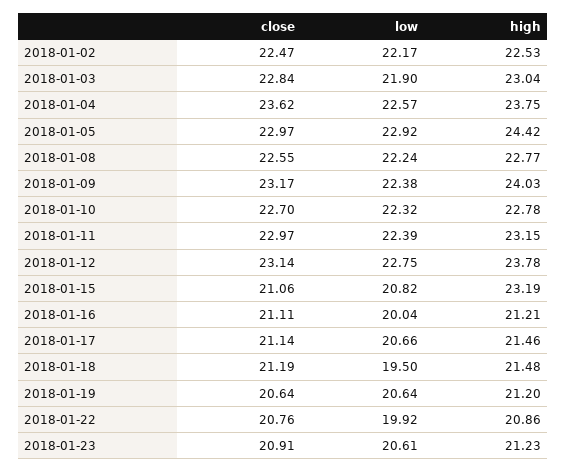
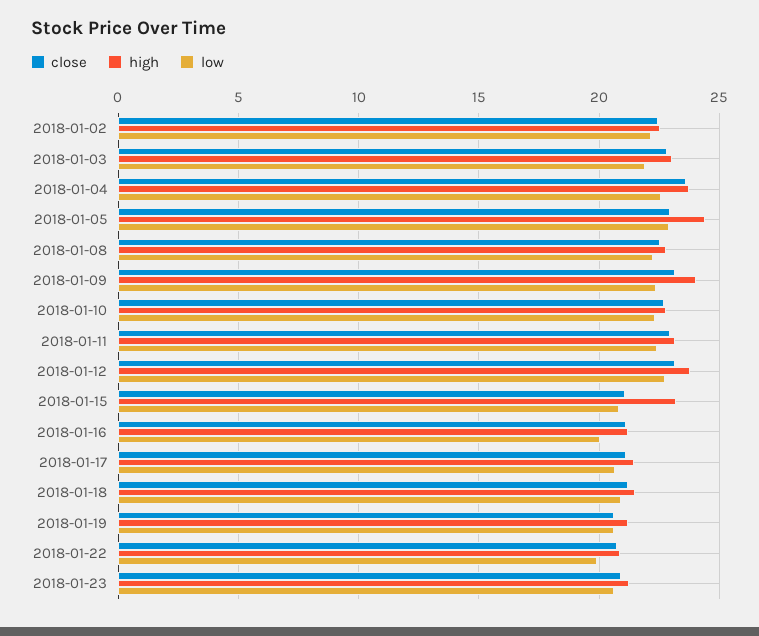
low, 2018-01-18: 19.5 -> 21

